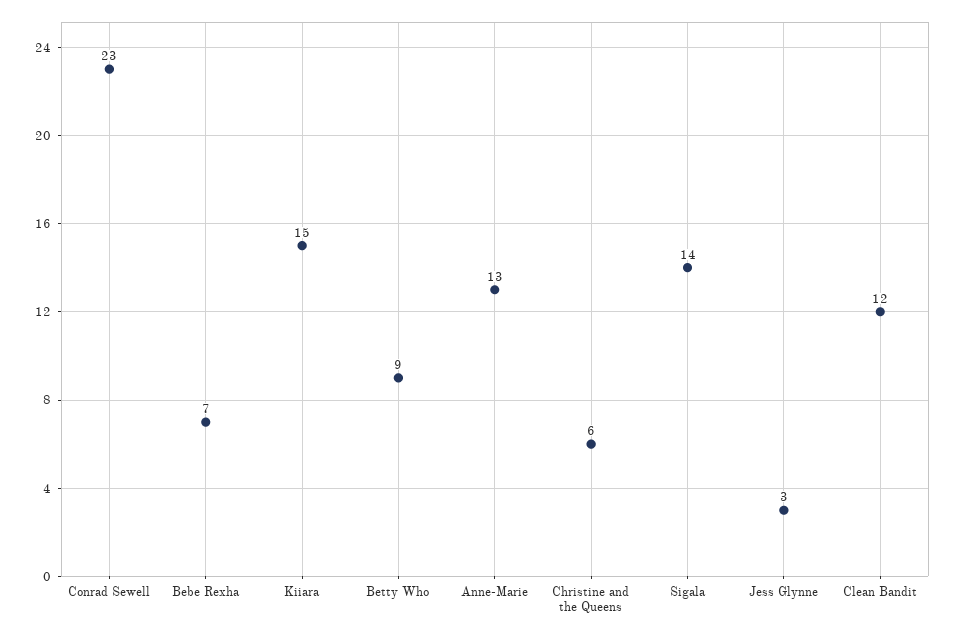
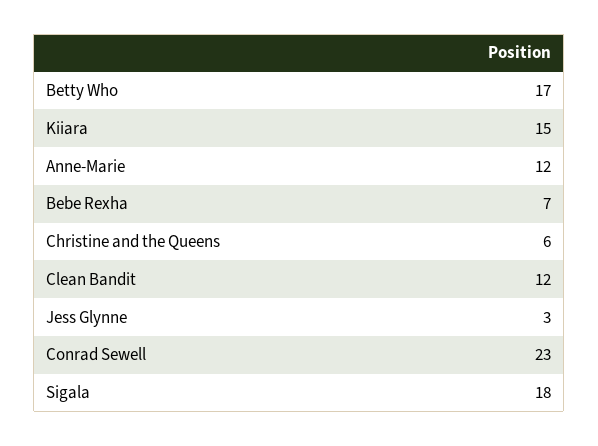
Betty Who: 9 -> 17
Anne-Marie: 13 -> 12
Sigala: 14 -> 18

